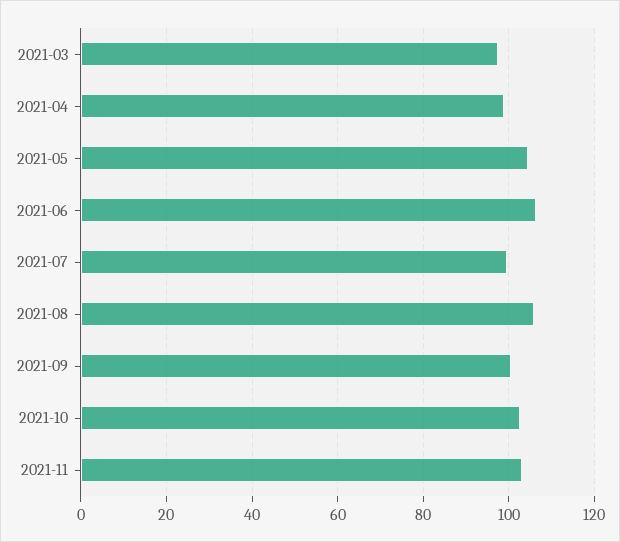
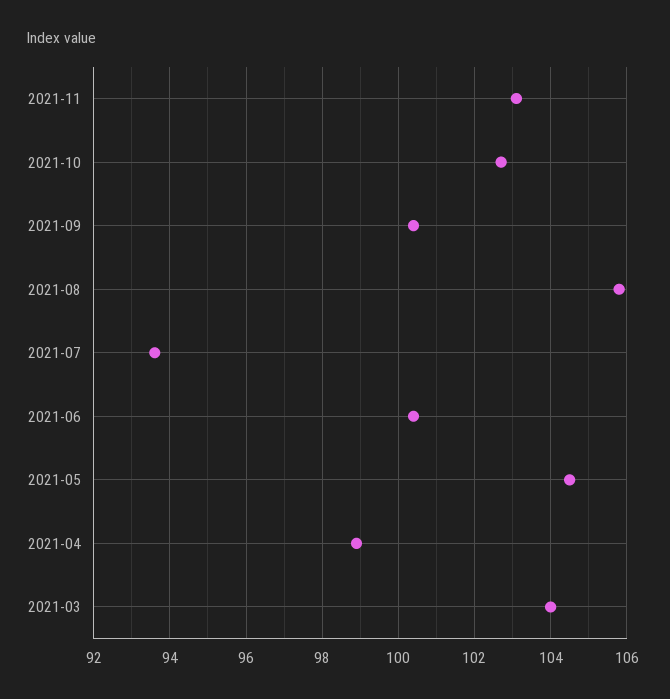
2021-03: 98 -> 104
2021-06: 106 -> 100.5
2021-07: 100 -> 93.5

